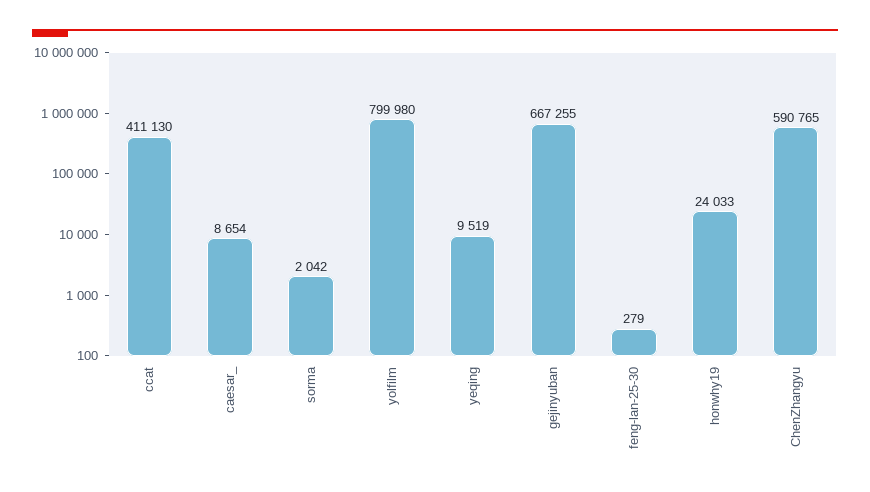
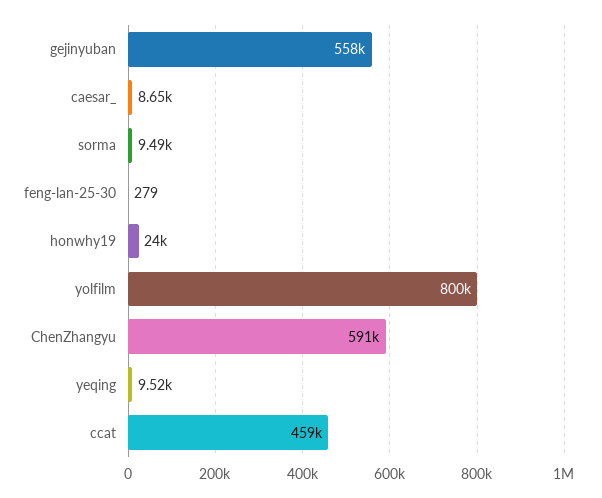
ccat: 411130 -> 459000
sorma: 2042 -> 9490
gejinyuban: 667255 -> 558000

